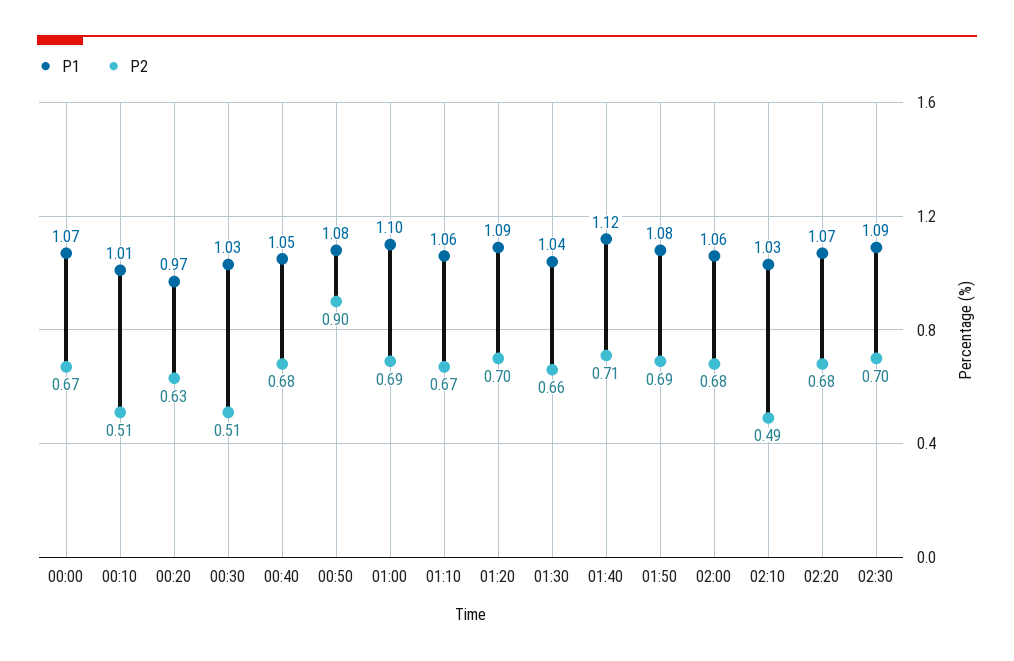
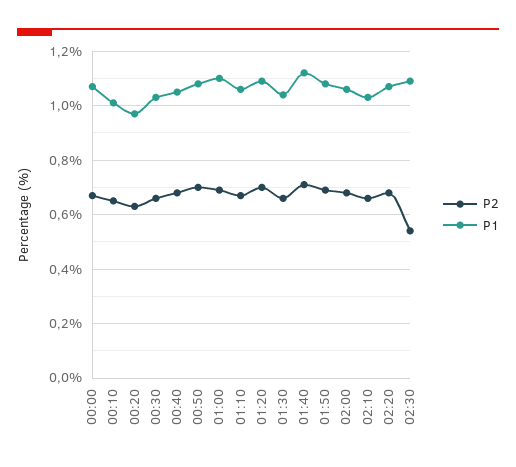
P2, 00:10: 0.51 -> 0.65
P2, 00:30: 0.51 -> 0.65
P2, 00:50: 0.9 -> 0.7
P2, 02:10: 0.49 -> 0.65
P2, 02:30: 0.7 -> 0.55

